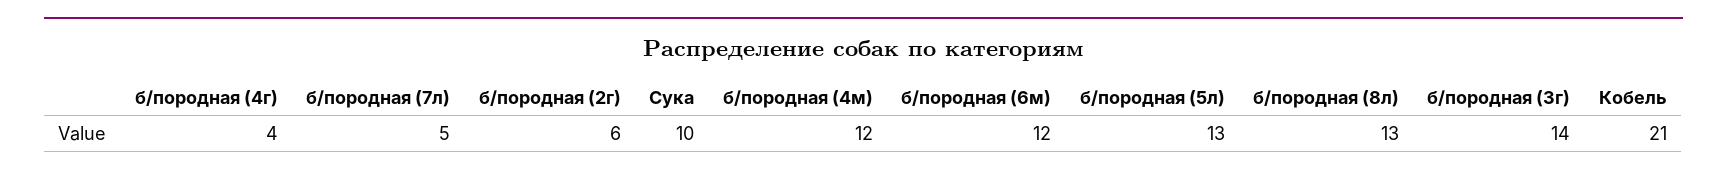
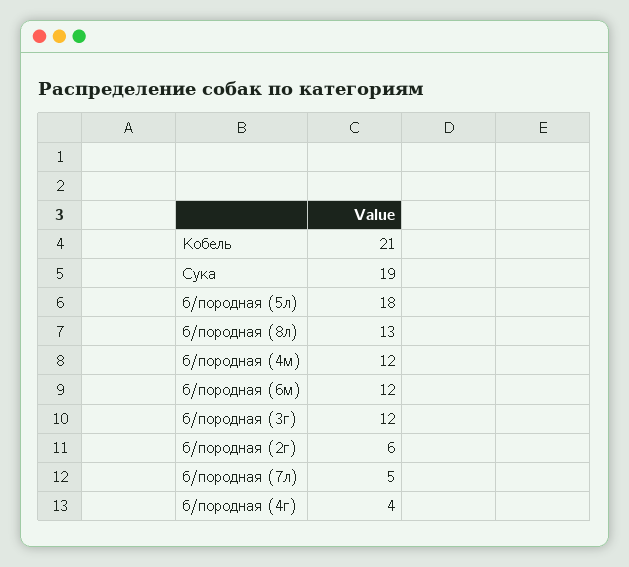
Сука: 10 -> 19
б/породная (5л): 13 -> 18
б/породная (3г): 14 -> 12

